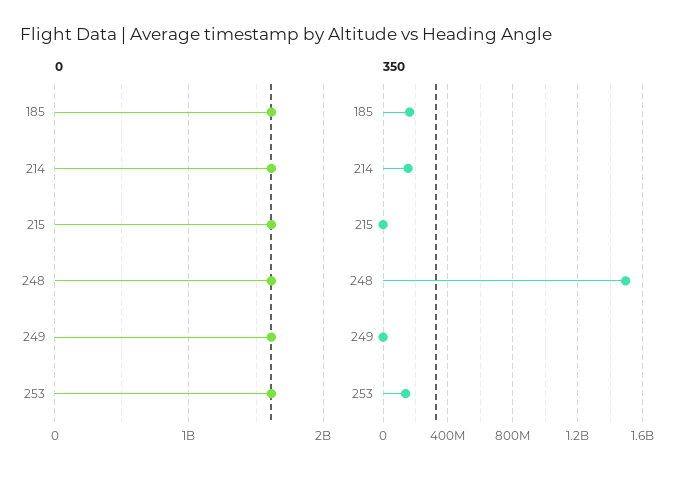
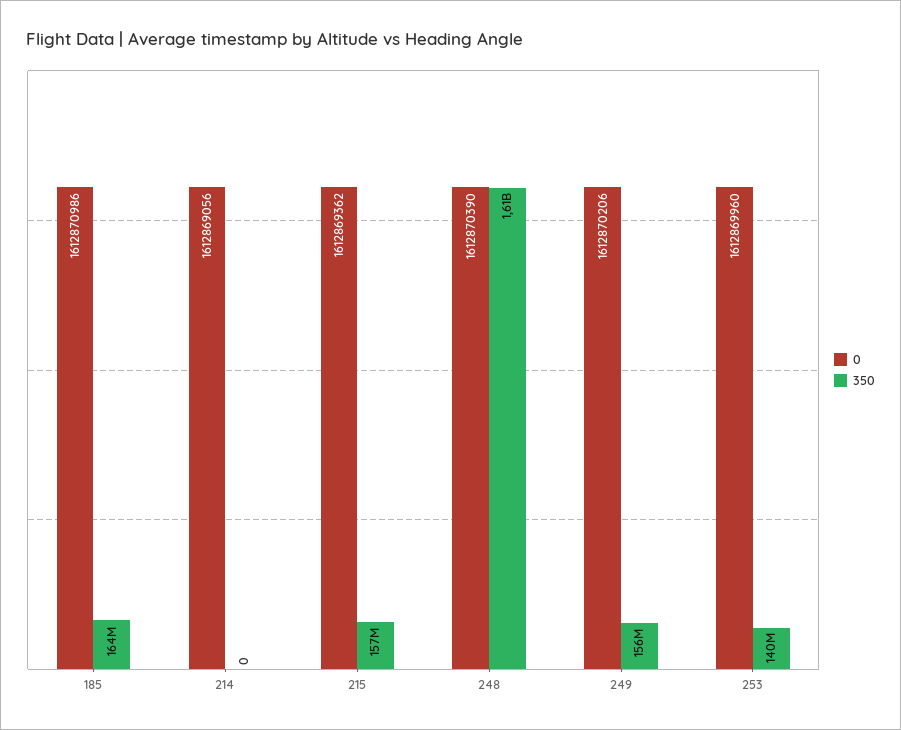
350, 214: 150000000 -> 0
350, 215: 0 -> 157000000
350, 248: 1500000000 -> 1610000000
350, 249: 0 -> 156000000

